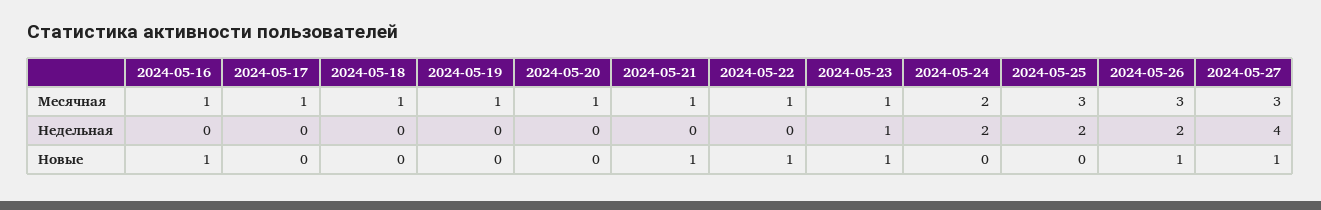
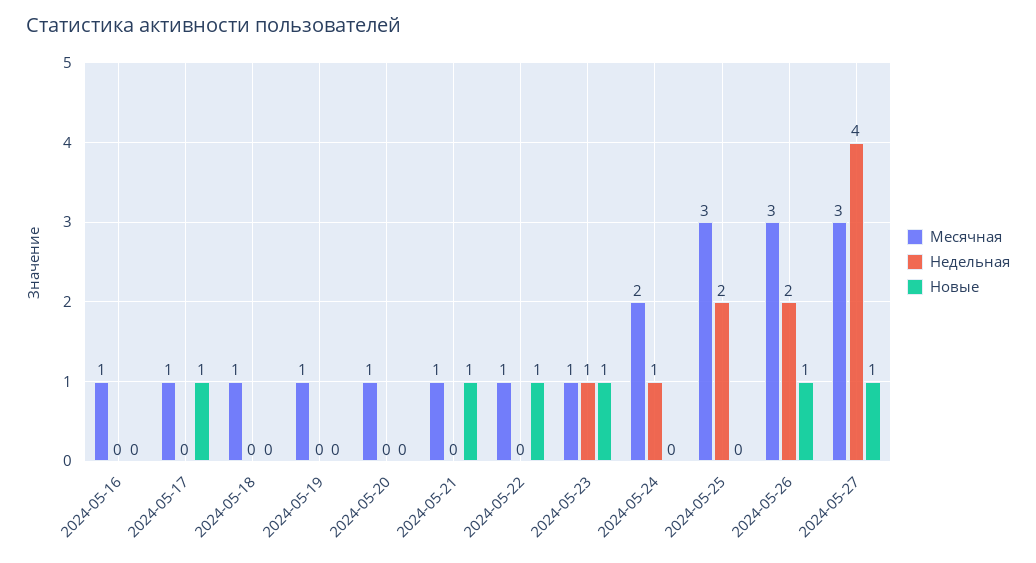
Недельная, 2024-05-24: 2 -> 1
Новые, 2024-05-16: 1 -> 0
Новые, 2024-05-17: 0 -> 1

